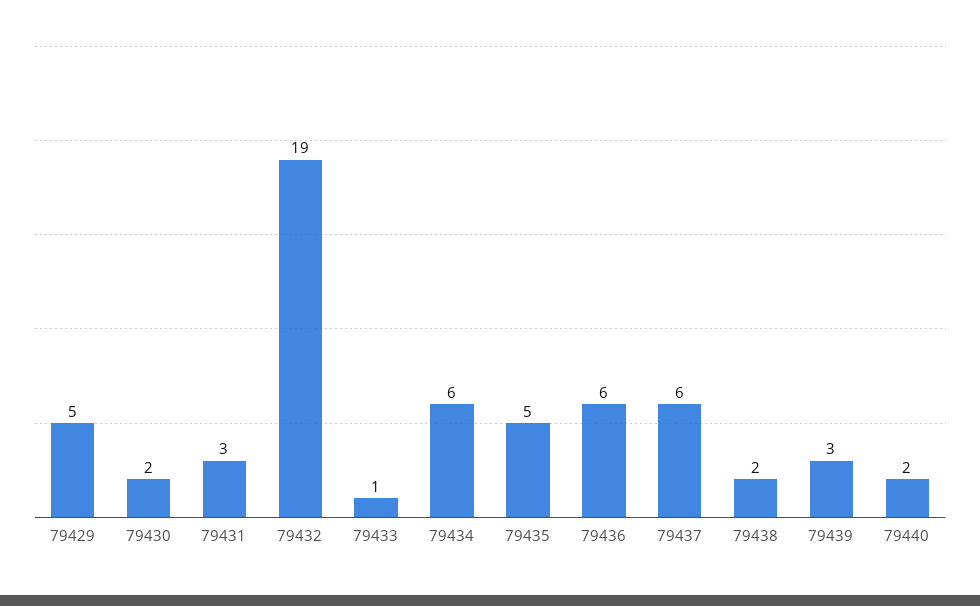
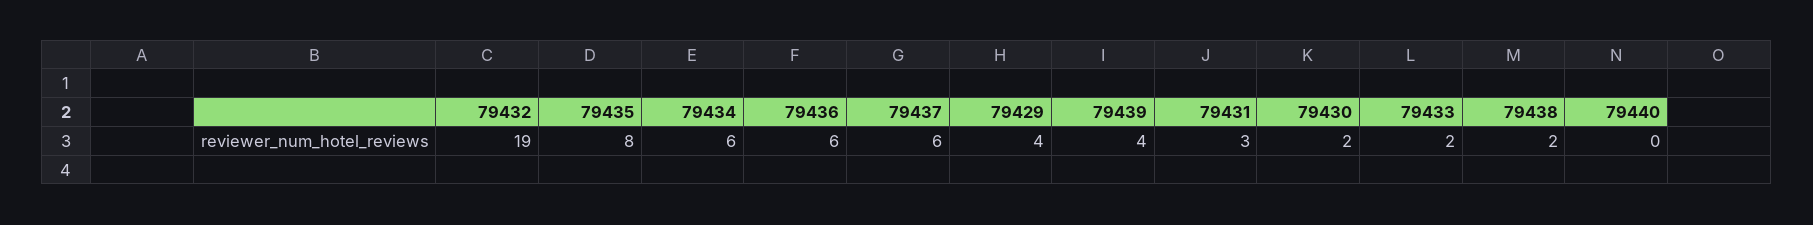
79429: 5 -> 4
79433: 1 -> 2
79435: 5 -> 8
79439: 3 -> 4
79440: 2 -> 0

